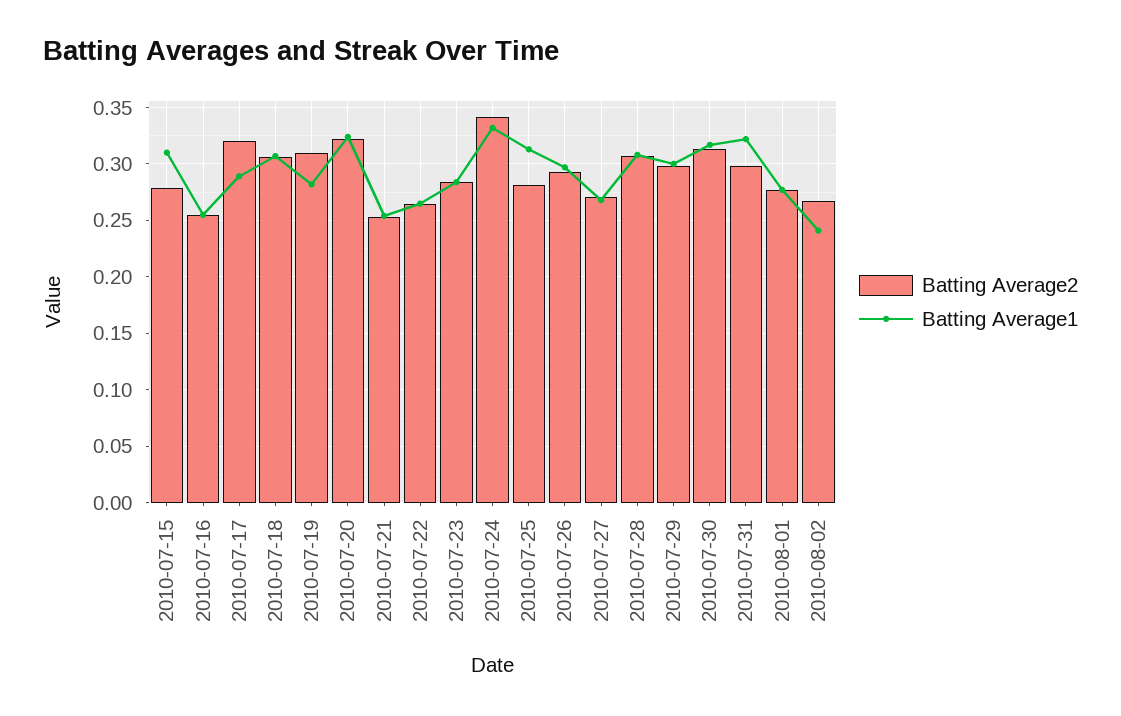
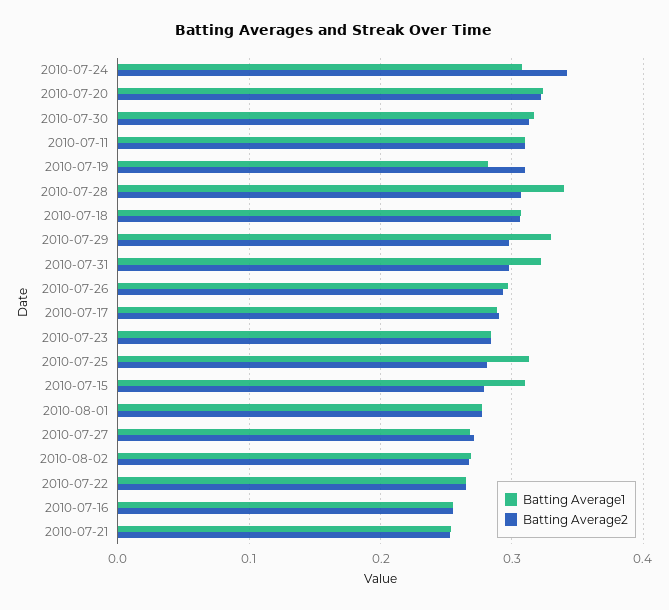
Batting Average2, 2010-07-17: 0.32 -> 0.29
Batting Average1, 2010-07-24: 0.33 -> 0.31
Batting Average1, 2010-07-28: 0.31 -> 0.34
Batting Average1, 2010-07-29: 0.3 -> 0.33
Batting Average1, 2010-08-02: 0.24 -> 0.27
Batting Average1, 2010-07-11: none -> 0.31
Batting Average2, 2010-07-11: none -> 0.31

